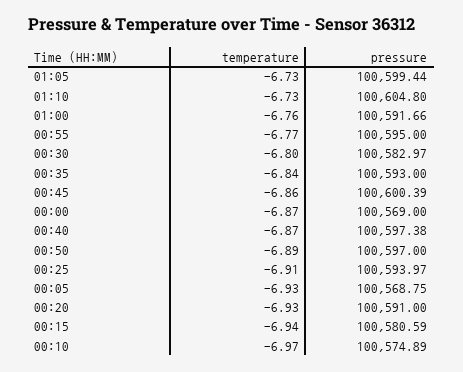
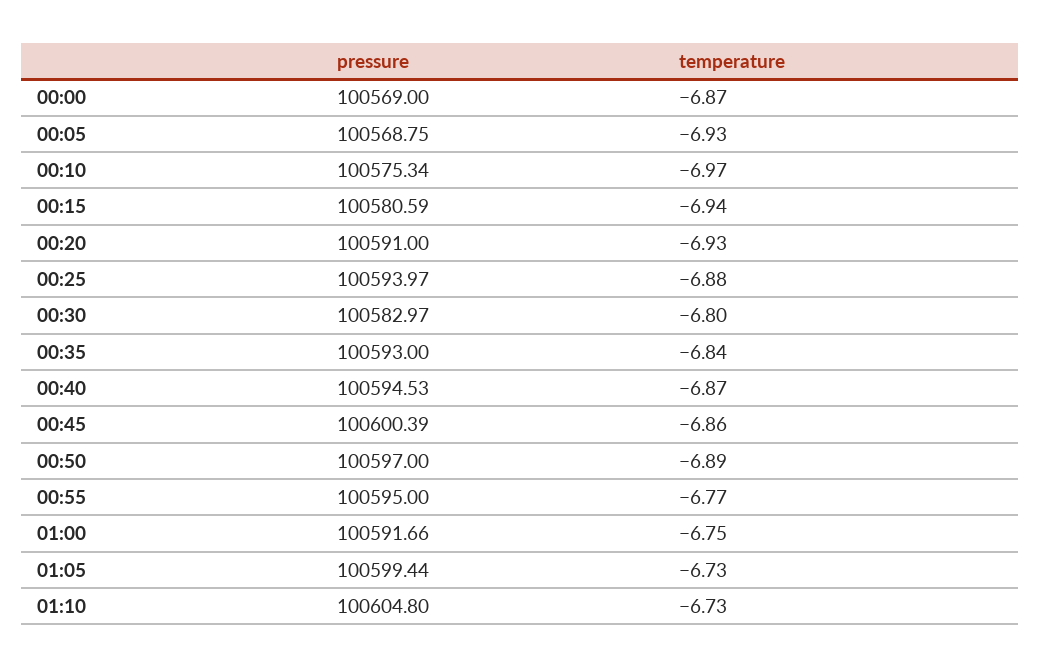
temperature, 01:00: -6.76 -> -6.75
pressure, 00:40: 100597.38 -> 100594.53
temperature, 00:25: -6.91 -> -6.88
pressure, 00:10: 100574.89 -> 100575.34

